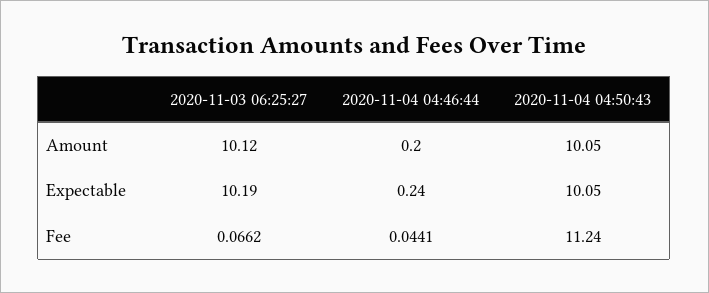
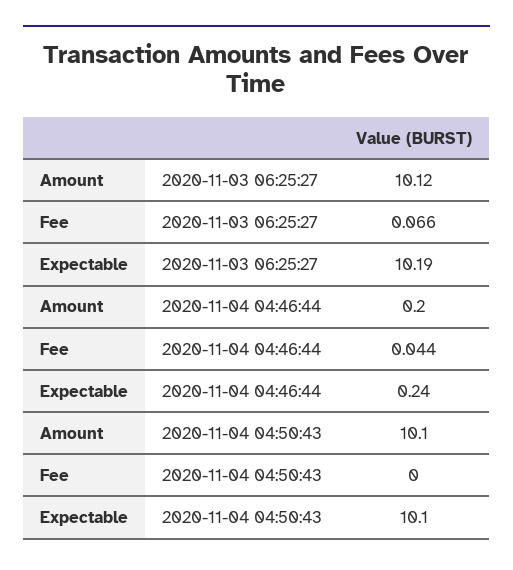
2020-11-04 04:50:43, Fee: 11.24 -> 0

